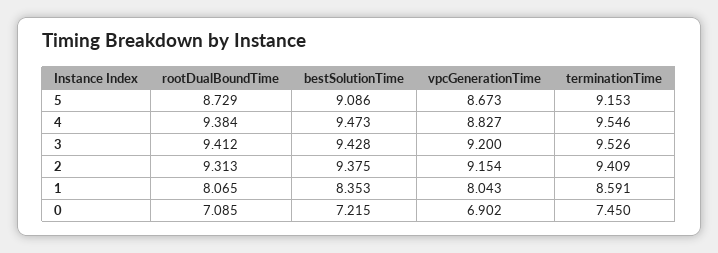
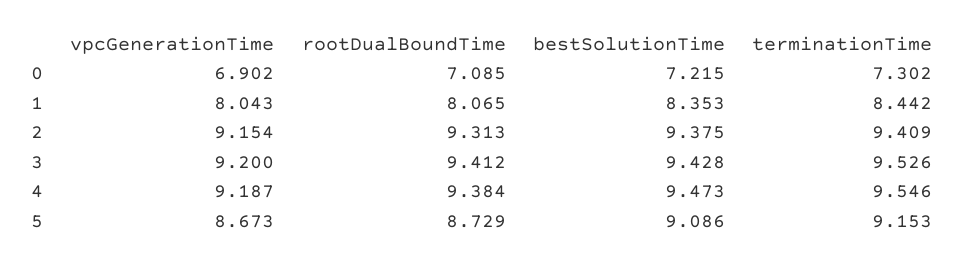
vpcGenerationTime, 4: 8.827 -> 9.187
terminationTime, 1: 8.591 -> 8.442
terminationTime, 0: 7.45 -> 7.302

